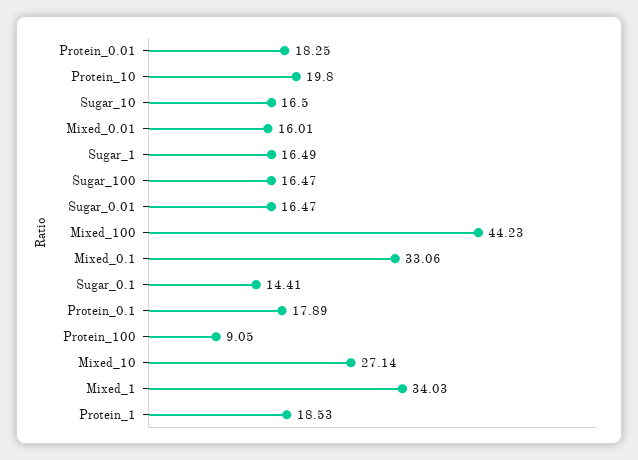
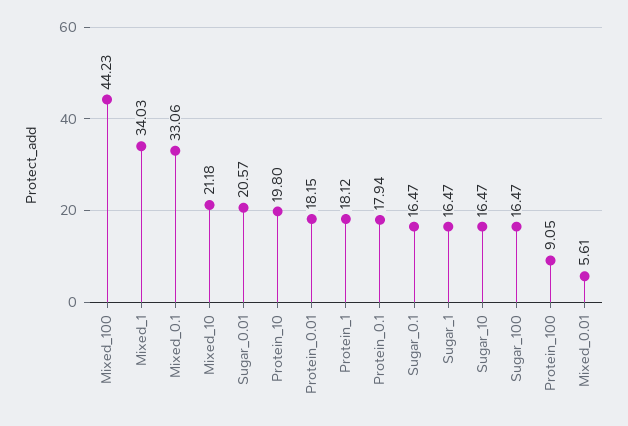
Protein_0.01: 18.25 -> 18.15
Sugar_10: 16.5 -> 16.47
Mixed_0.01: 16.01 -> 5.61
Sugar_1: 16.49 -> 16.47
Sugar_0.01: 16.47 -> 20.57
Sugar_0.1: 14.41 -> 16.47
Protein_0.1: 17.89 -> 17.94
Mixed_10: 27.14 -> 21.18
Protein_1: 18.53 -> 18.12

